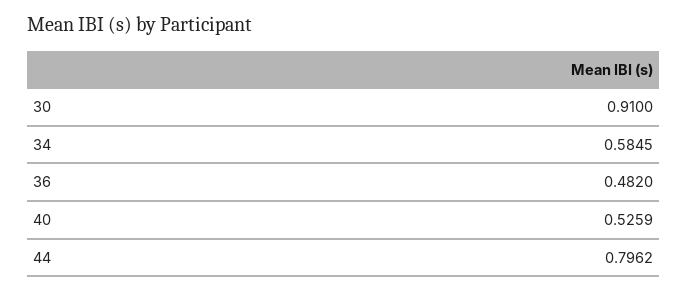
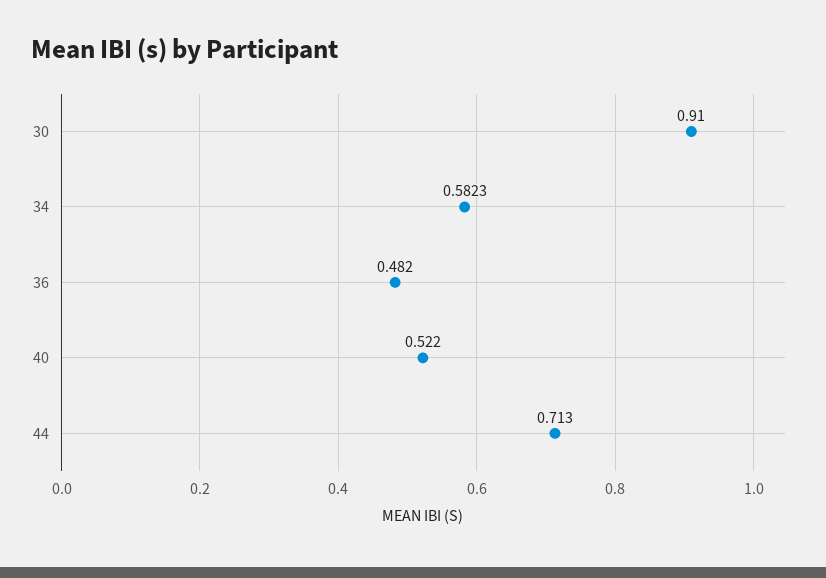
34: 0.5845 -> 0.5823
40: 0.5259 -> 0.522
44: 0.7962 -> 0.713

